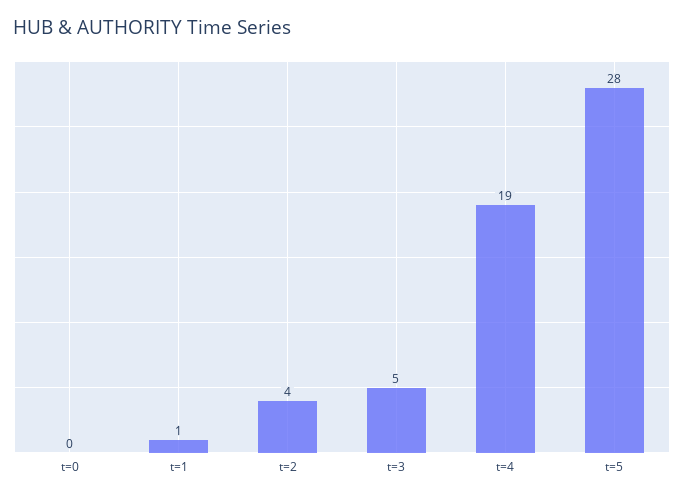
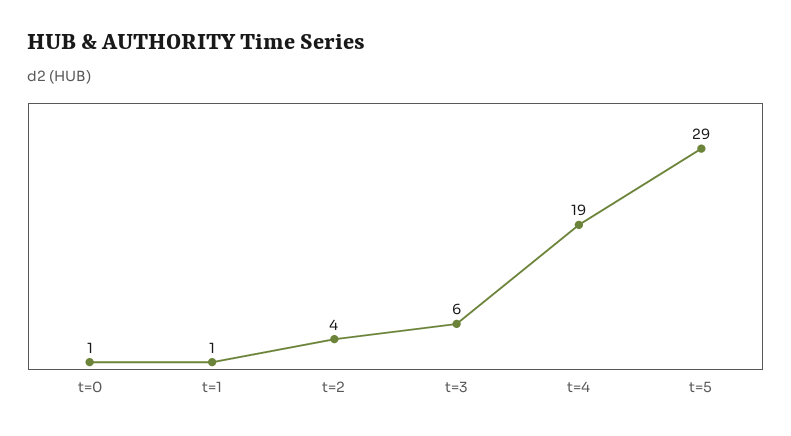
t=0: 0 -> 1
t=3: 5 -> 6
t=5: 28 -> 29

